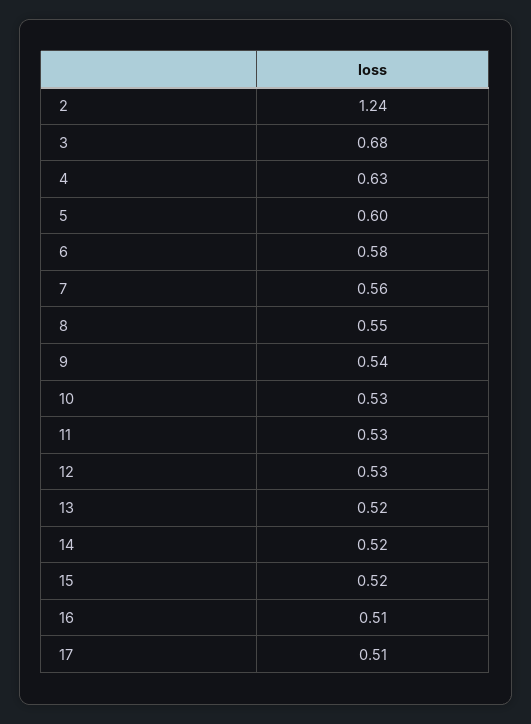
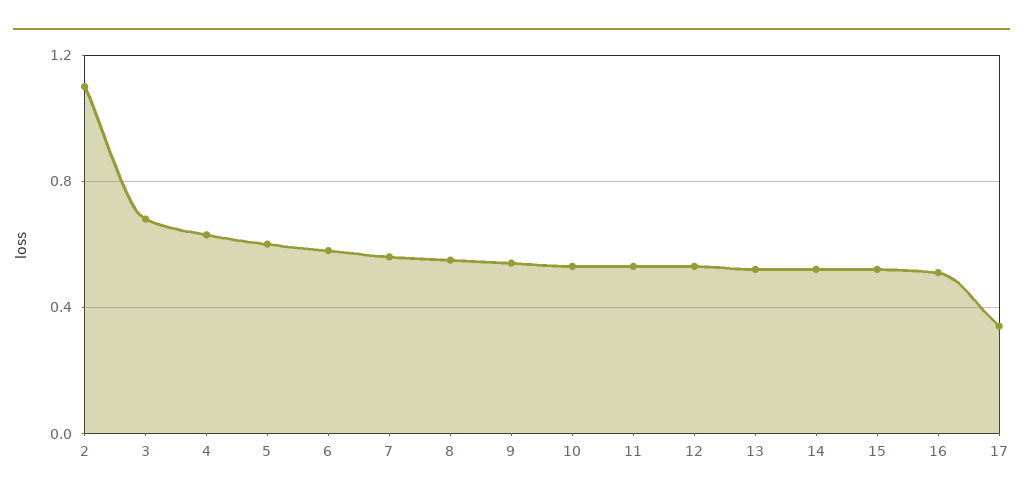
2: 1.24 -> 1.1
17: 0.51 -> 0.35

